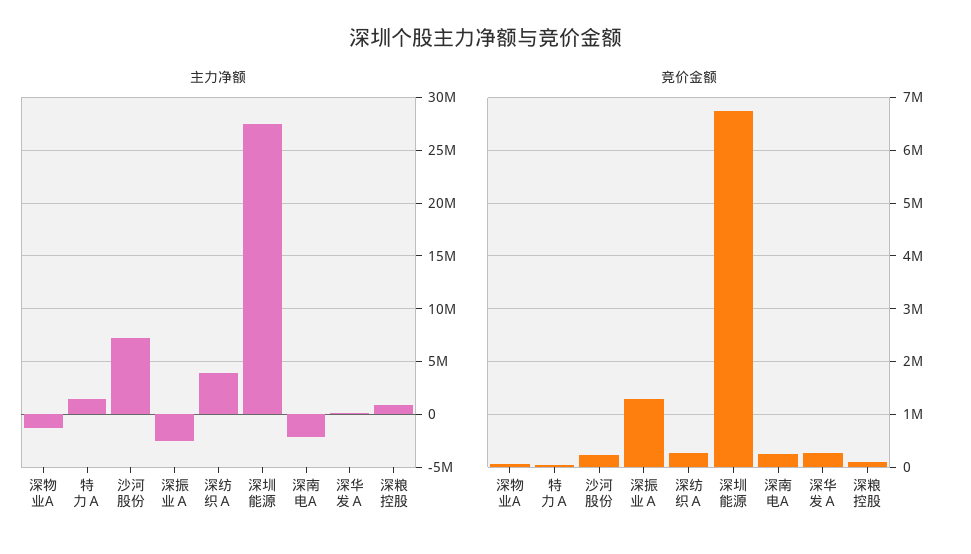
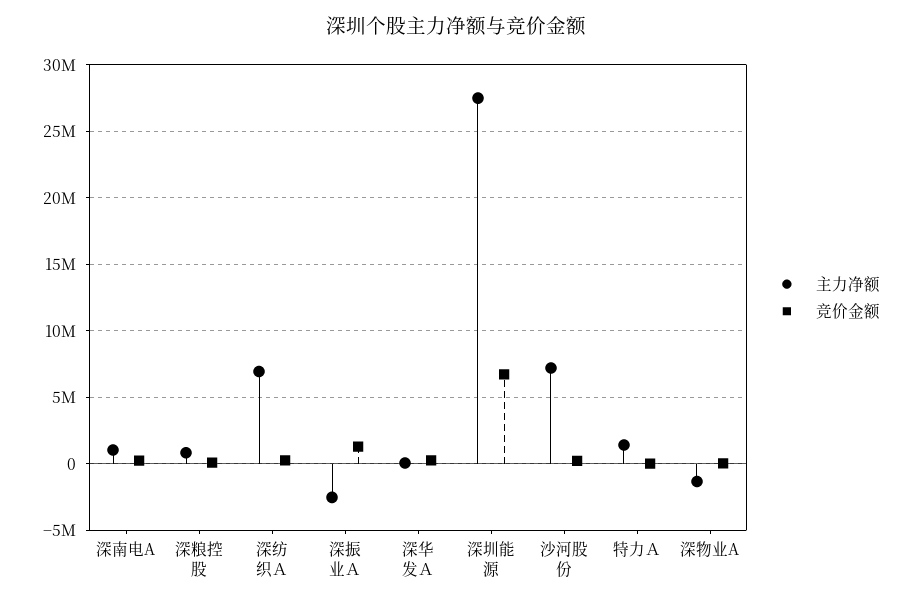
主力净额, 深纺织Ａ: 4000000 -> 7000000
主力净额, 深南电A: -2000000 -> 1000000

